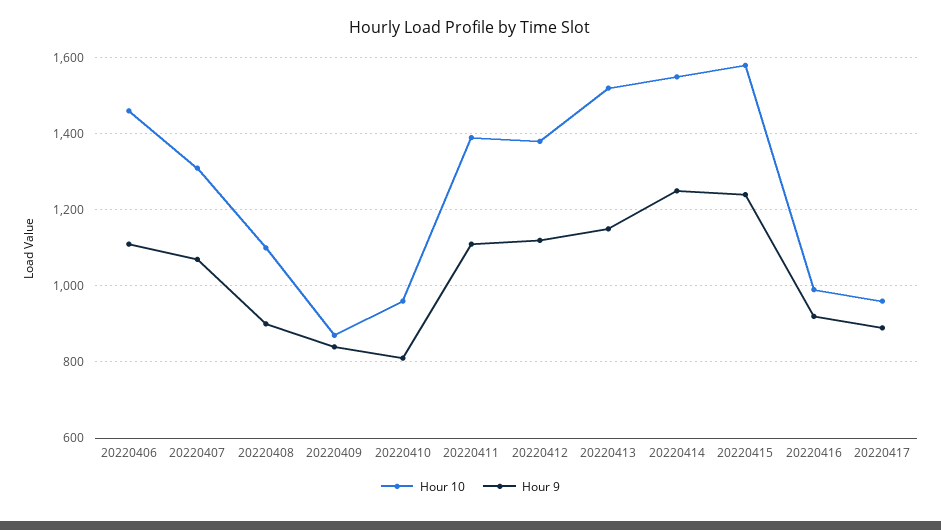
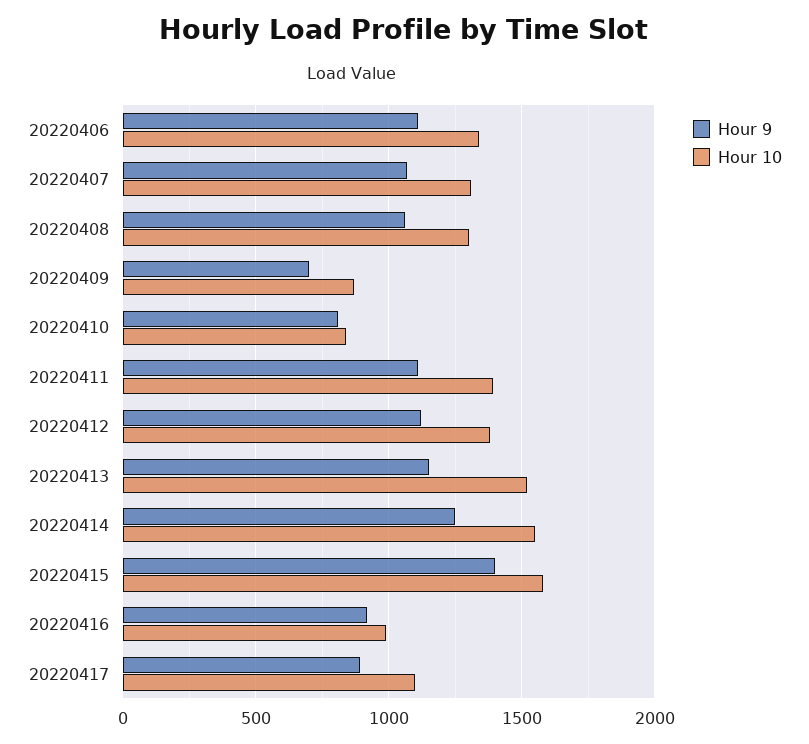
Hour 10, 20220406: 1460 -> 1350
Hour 10, 20220408: 1100 -> 1300
Hour 9, 20220408: 900 -> 1050
Hour 9, 20220409: 840 -> 700
Hour 10, 20220410: 960 -> 850
Hour 9, 20220415: 1240 -> 1400
Hour 10, 20220417: 960 -> 1100

